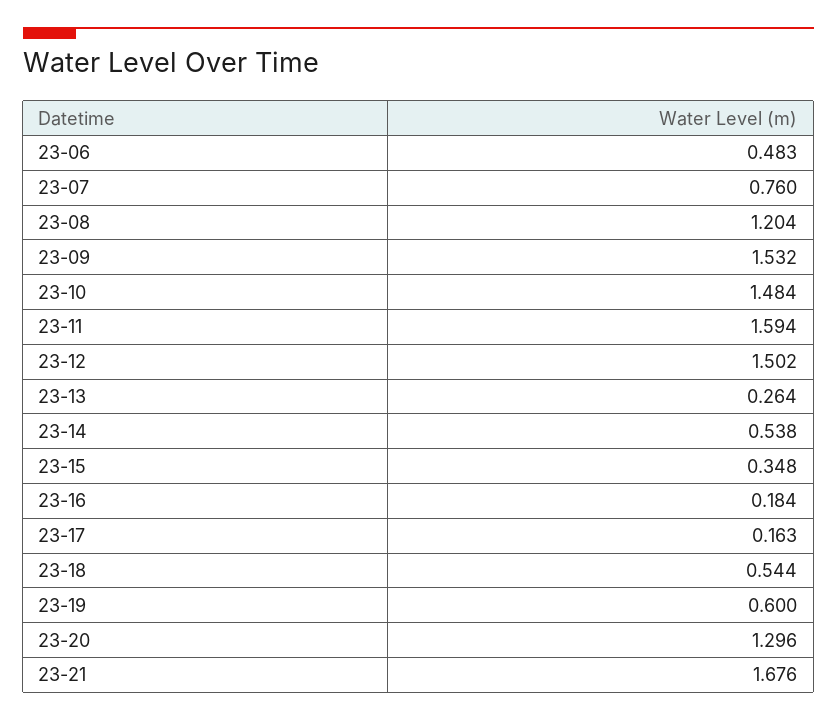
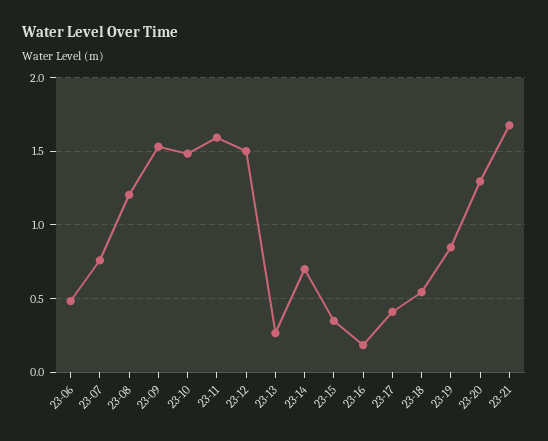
23-14: 0.538 -> 0.7
23-17: 0.163 -> 0.4
23-19: 0.6 -> 0.85

